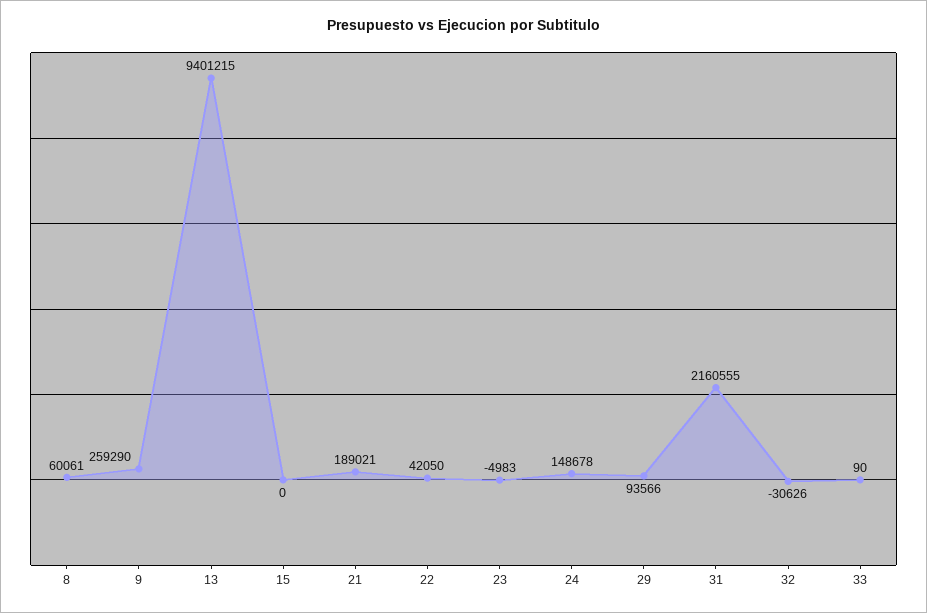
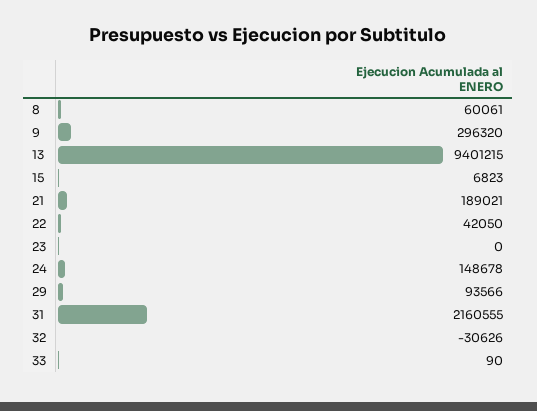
9: 259290 -> 296320
15: 0 -> 6823
23: -4983 -> 0

